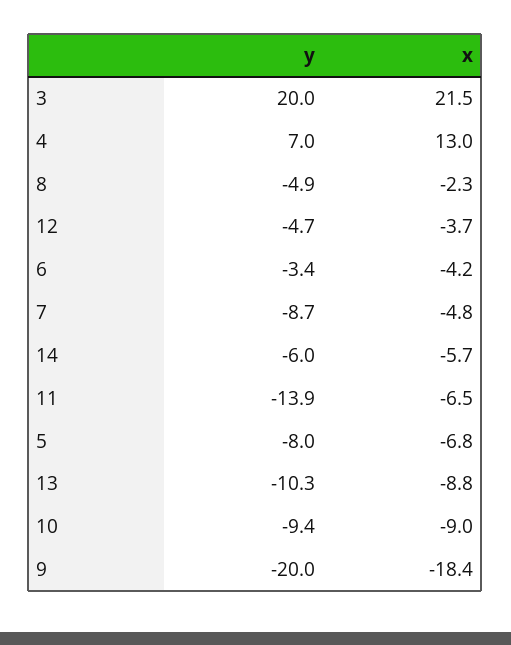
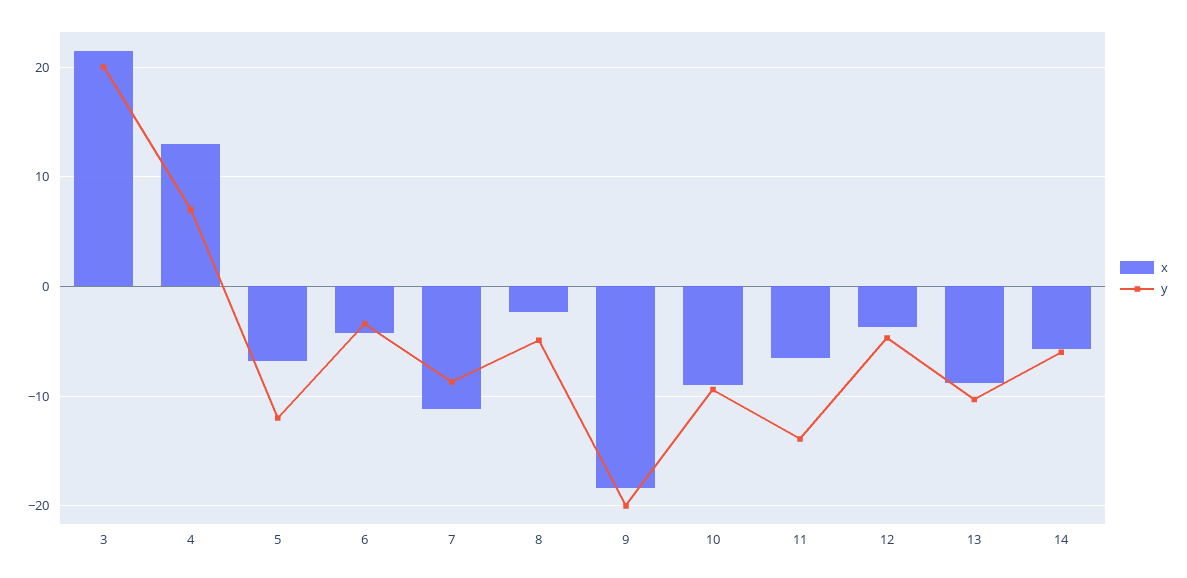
x, 7: -4.8 -> -11
y, 5: -8 -> -12

